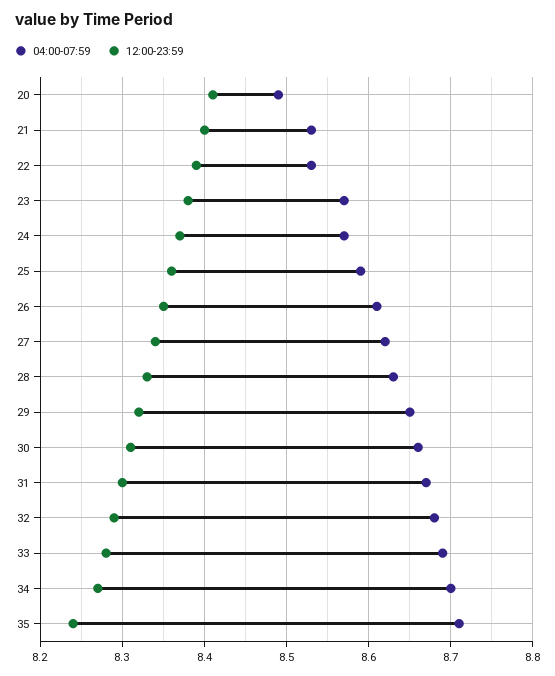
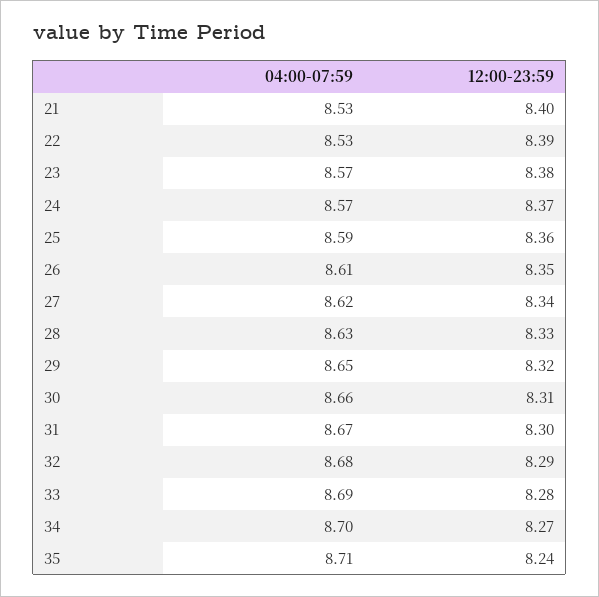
04:00-07:59, 20: 8.49 -> none
12:00-23:59, 20: 8.41 -> none

